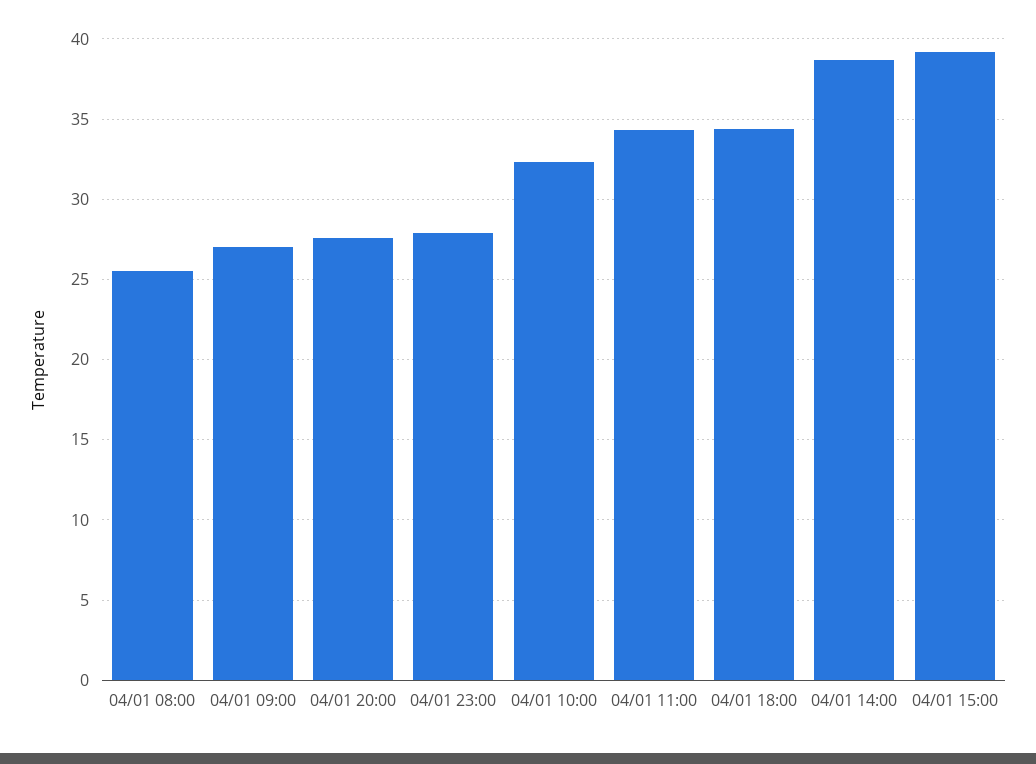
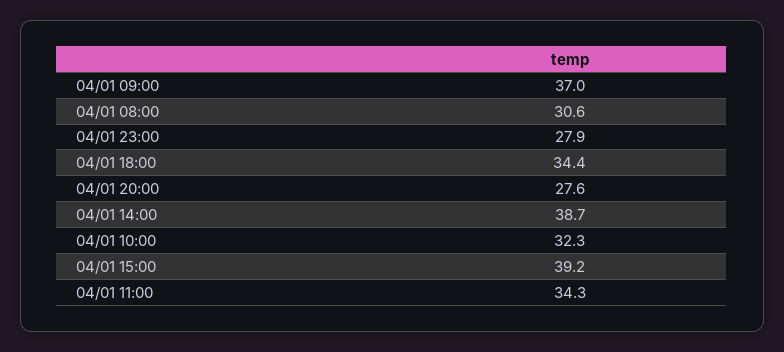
04/01 08:00: 25.5 -> 30.6
04/01 09:00: 27 -> 37

